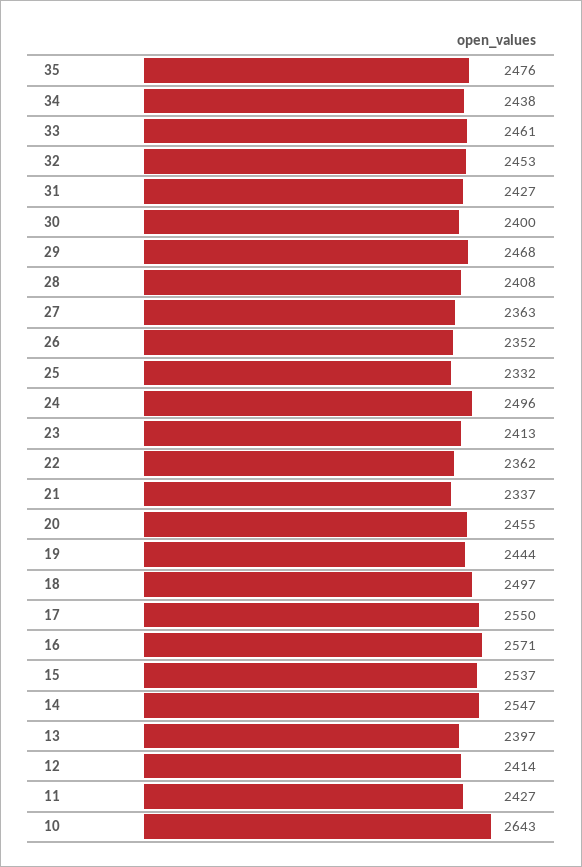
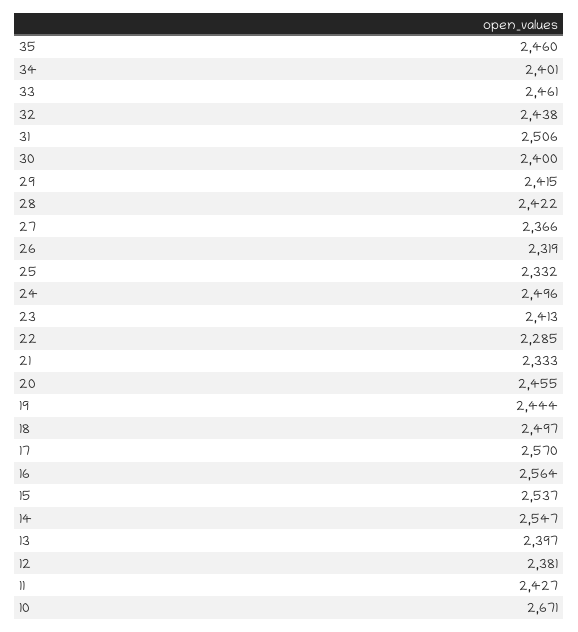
35: 2476 -> 2460
34: 2438 -> 2401
32: 2453 -> 2438
31: 2427 -> 2506
29: 2468 -> 2415
28: 2408 -> 2422
27: 2363 -> 2366
26: 2352 -> 2319
22: 2362 -> 2285
21: 2337 -> 2333
17: 2550 -> 2570
16: 2571 -> 2564
12: 2414 -> 2381
10: 2643 -> 2671

